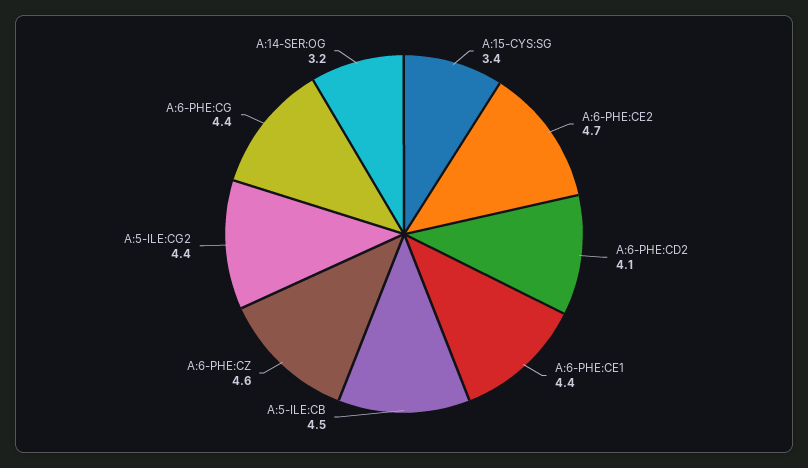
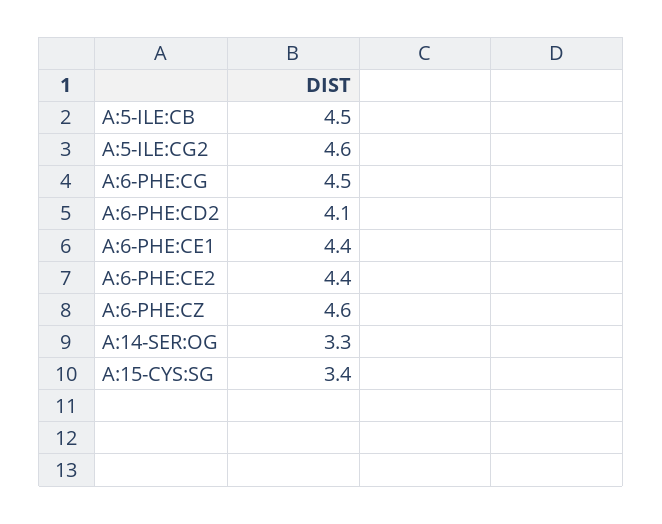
A:6-PHE:CE2: 4.7 -> 4.4
A:5-ILE:CG2: 4.4 -> 4.6
A:6-PHE:CG: 4.4 -> 4.5
A:14-SER:OG: 3.2 -> 3.3

